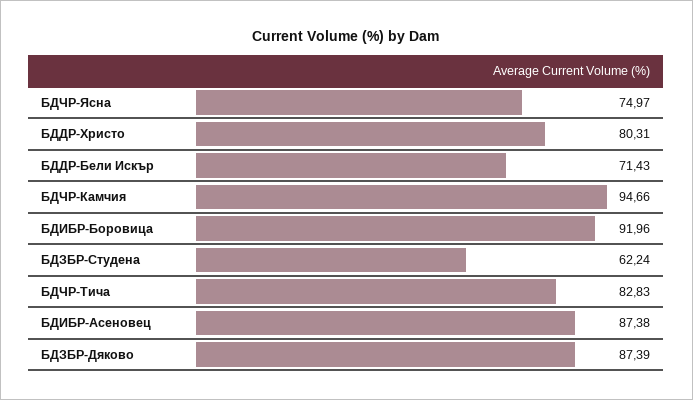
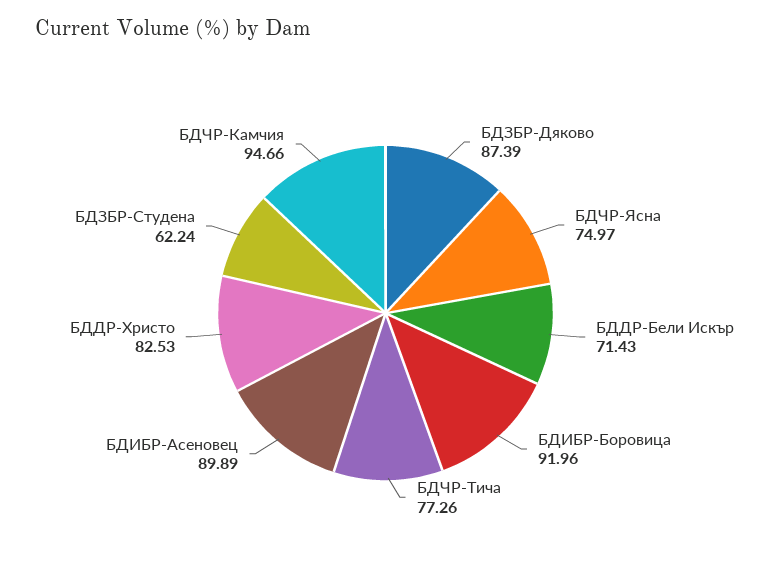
БДДР-Христо: 80.31 -> 82.53
БДЧР-Тича: 82.83 -> 77.26
БДИБР-Асеновец: 87.38 -> 89.89

